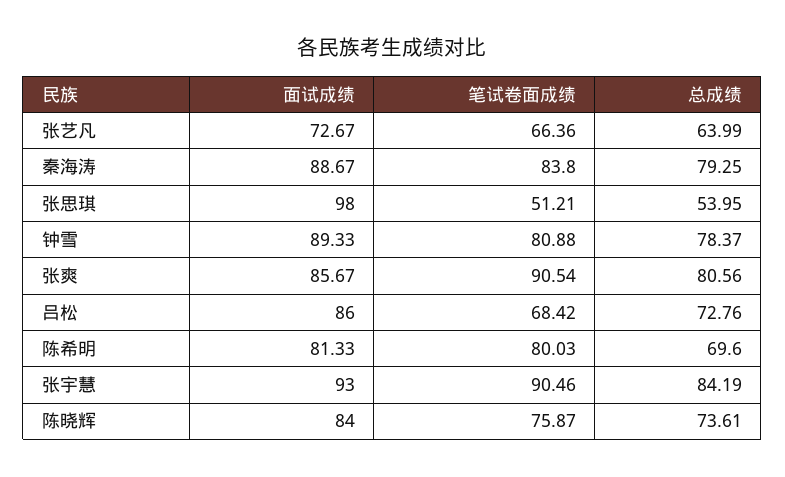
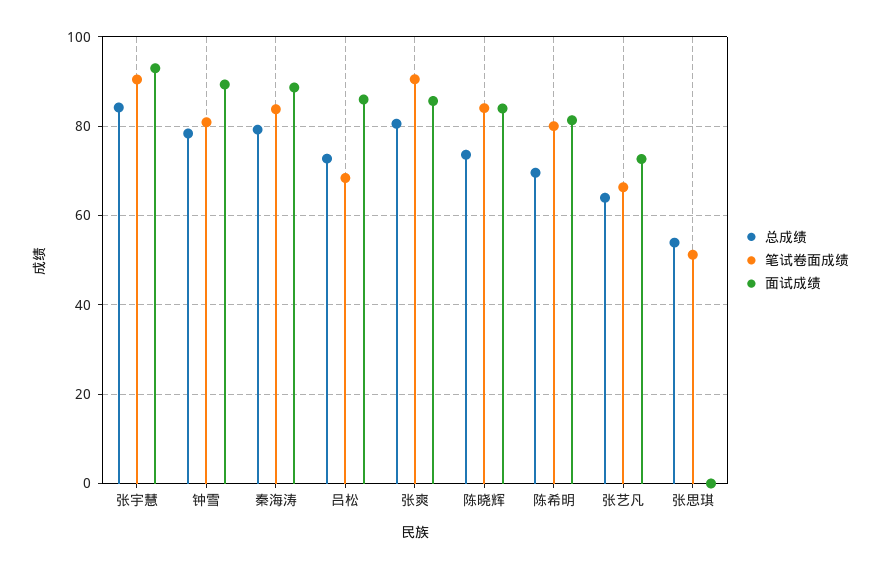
面试成绩, 张思琪: 98 -> 0
笔试卷面成绩, 陈晓辉: 75.87 -> 84

